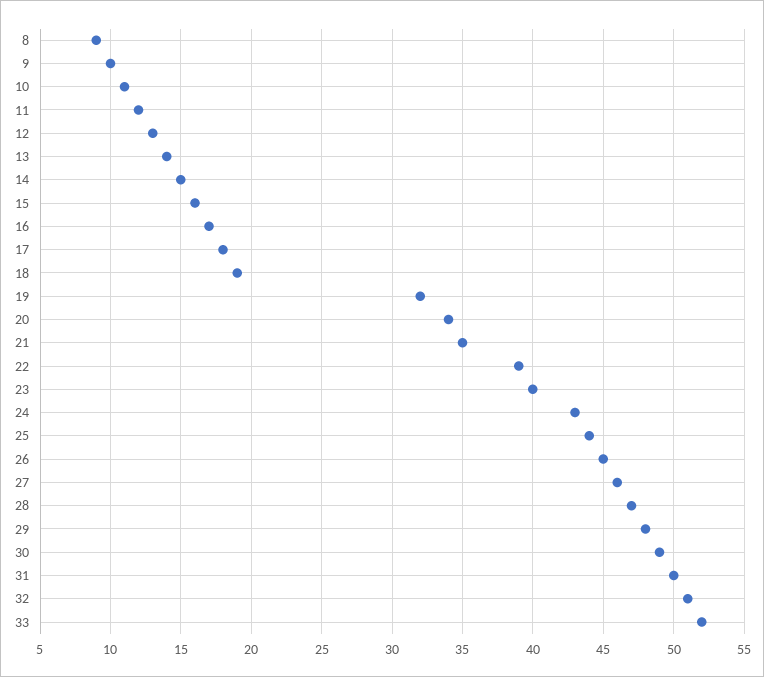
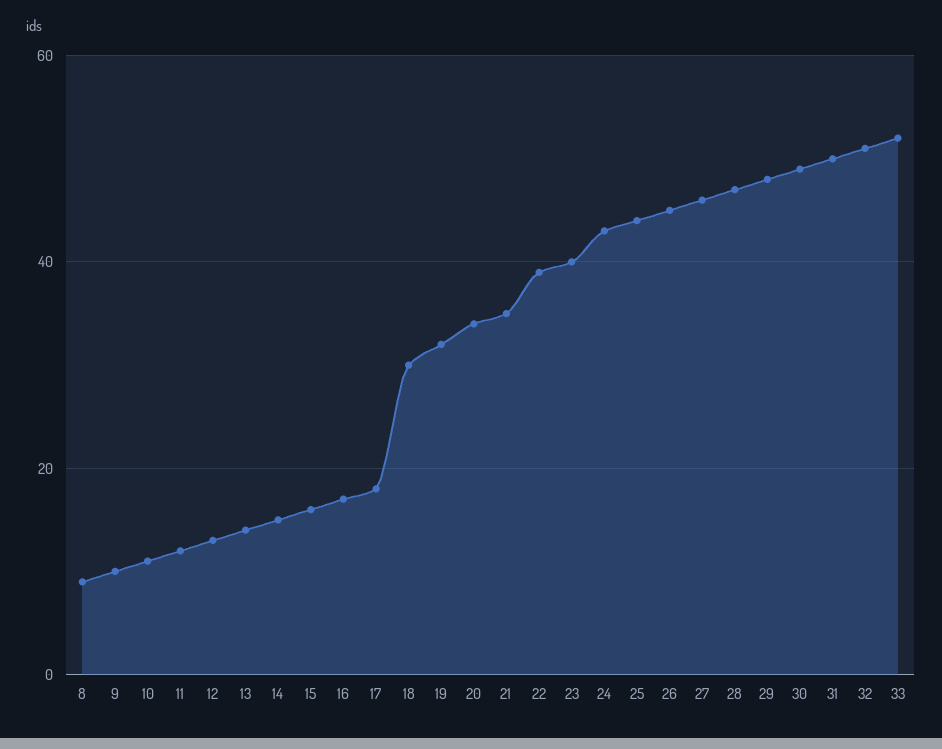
18: 19 -> 30

